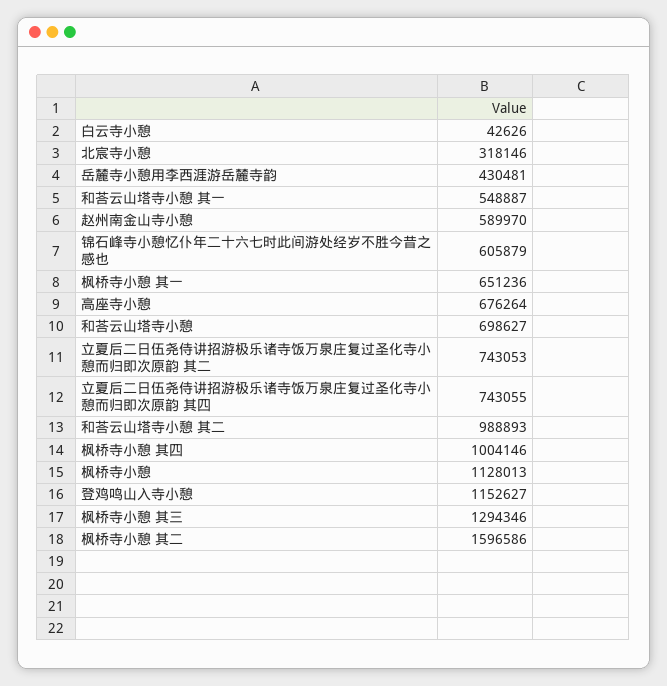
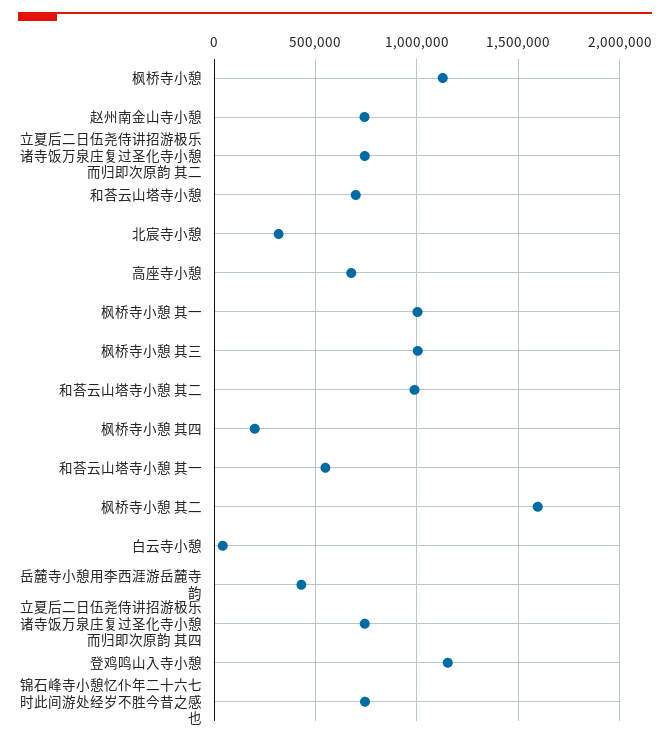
赵州南金山寺小憩: 589970 -> 750000
锦石峰寺小憩忆仆年二十六七时此间游处经岁不胜今昔之感也: 605879 -> 750000
枫桥寺小憩 其一: 651236 -> 1000000
枫桥寺小憩 其四: 1004146 -> 200000
枫桥寺小憩 其三: 1294346 -> 1000000

